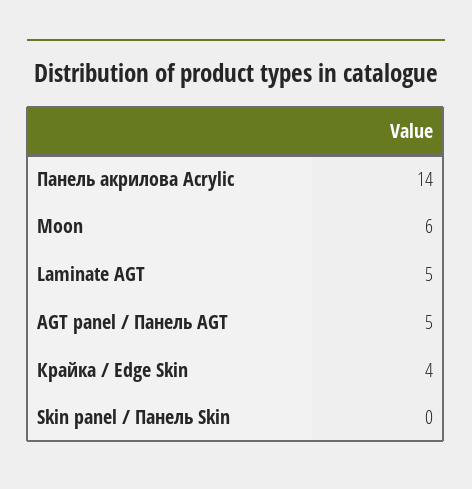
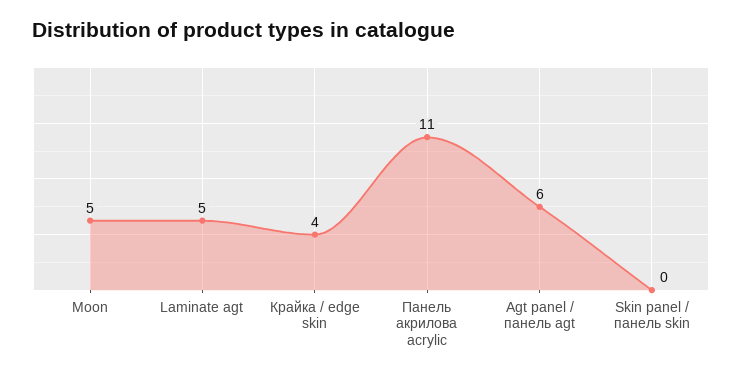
Панель акрилова Acrylic: 14 -> 11
Moon: 6 -> 5
AGT panel / Панель AGT: 5 -> 6

